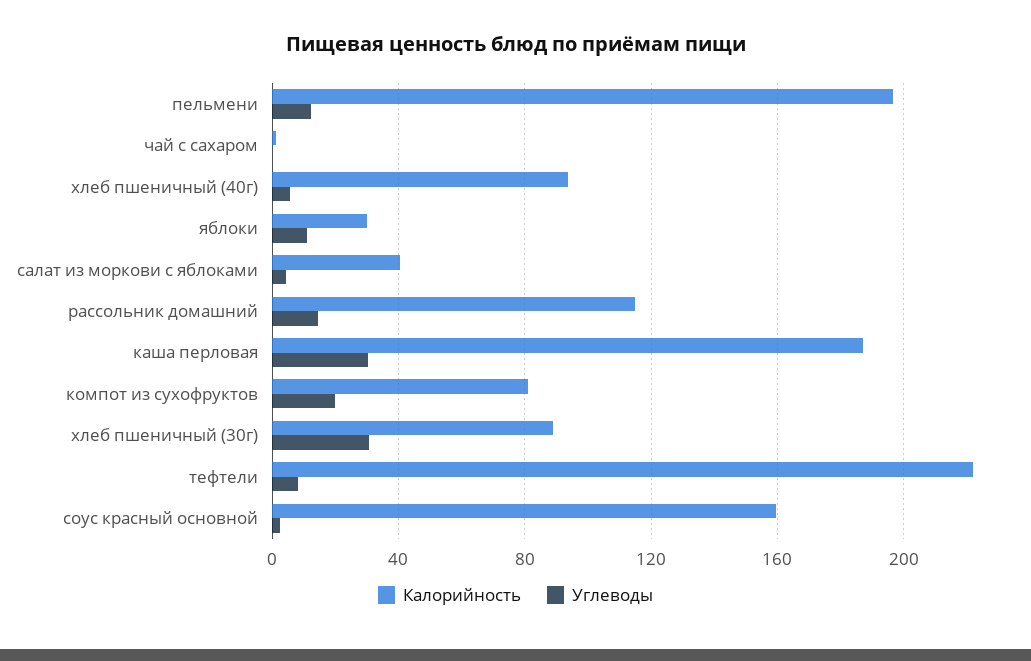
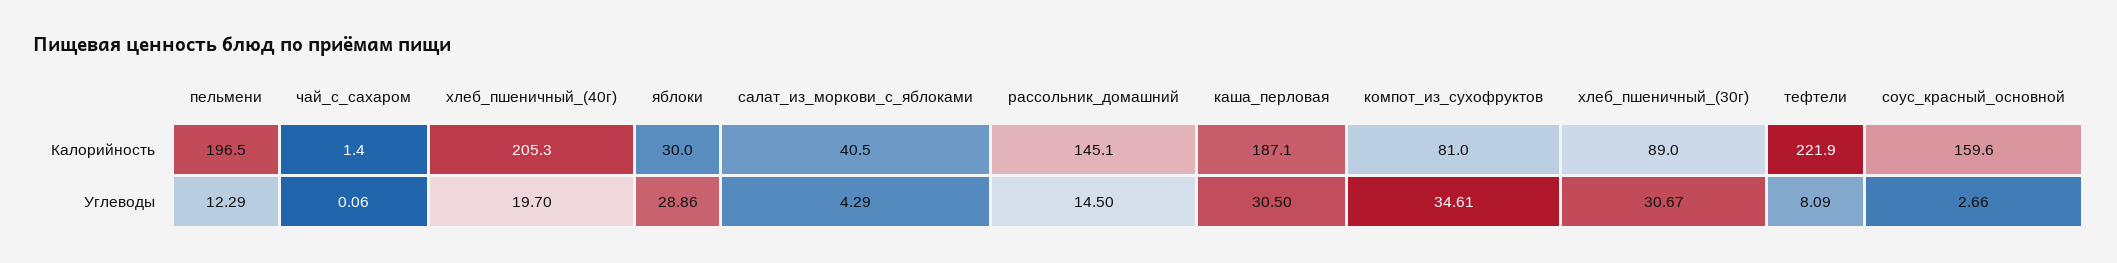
Калорийность, хлеб пшеничный (40г): 95 -> 205.3
Углеводы, хлеб пшеничный (40г): 5 -> 19.7
Углеводы, яблоки: 10 -> 28.86
Калорийность, рассольник домашний: 115 -> 145.1
Углеводы, компот из сухофруктов: 20 -> 34.61

